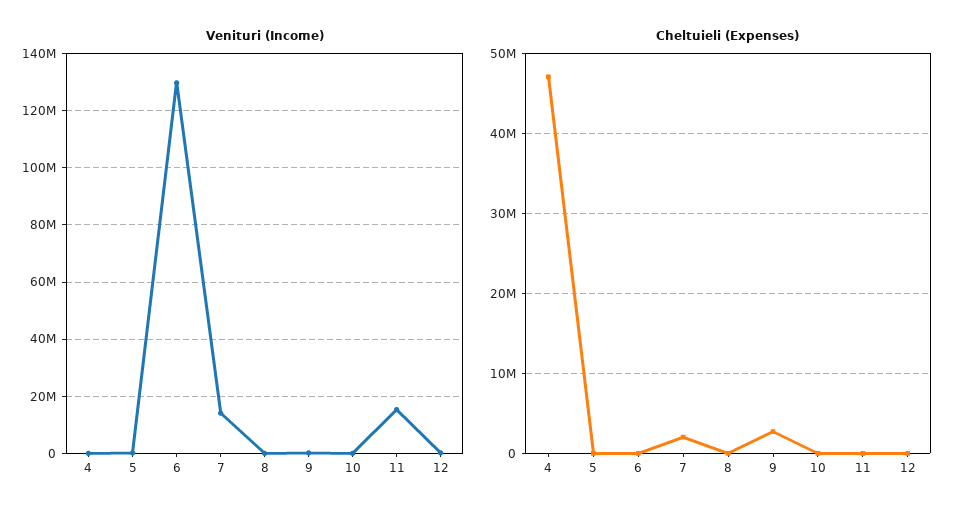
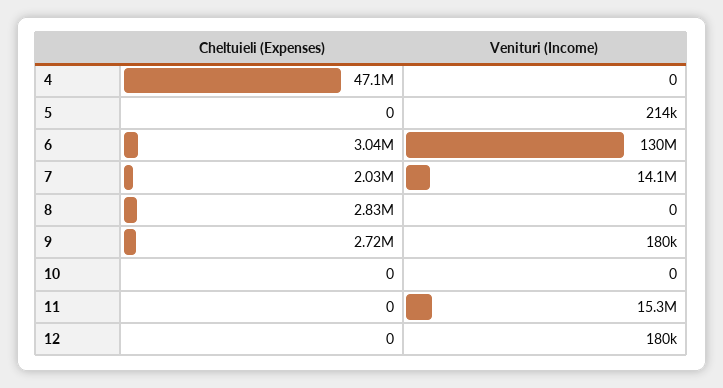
Cheltuieli (Expenses), 6: 0 -> 3040000
Cheltuieli (Expenses), 8: 0 -> 2830000

